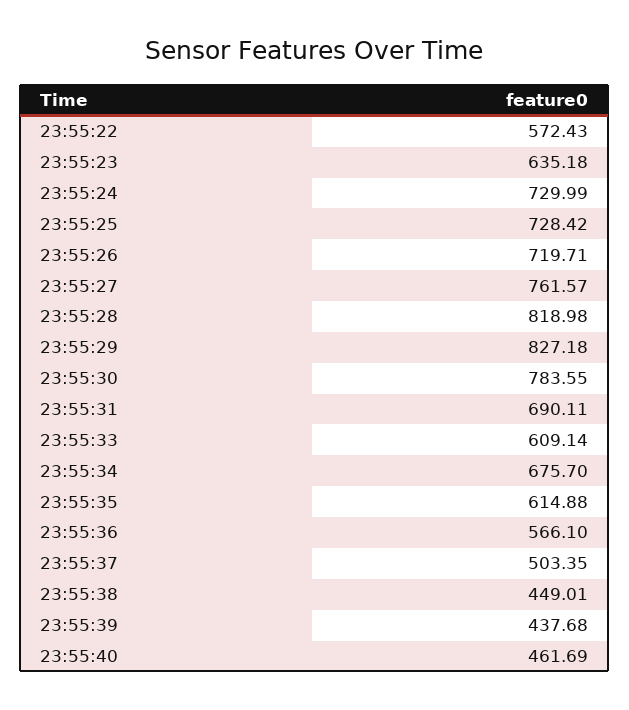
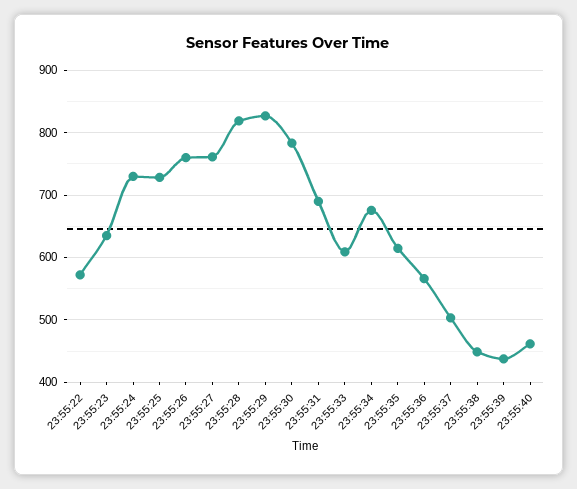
23:55:26: 719.71 -> 760

